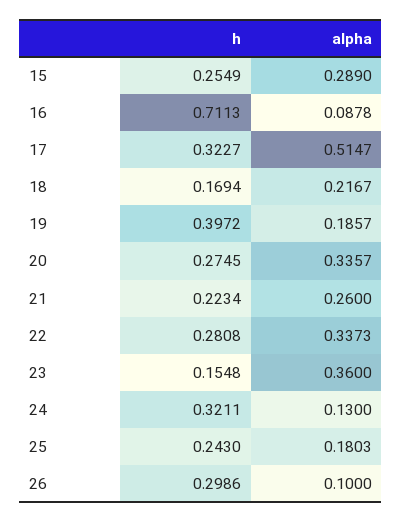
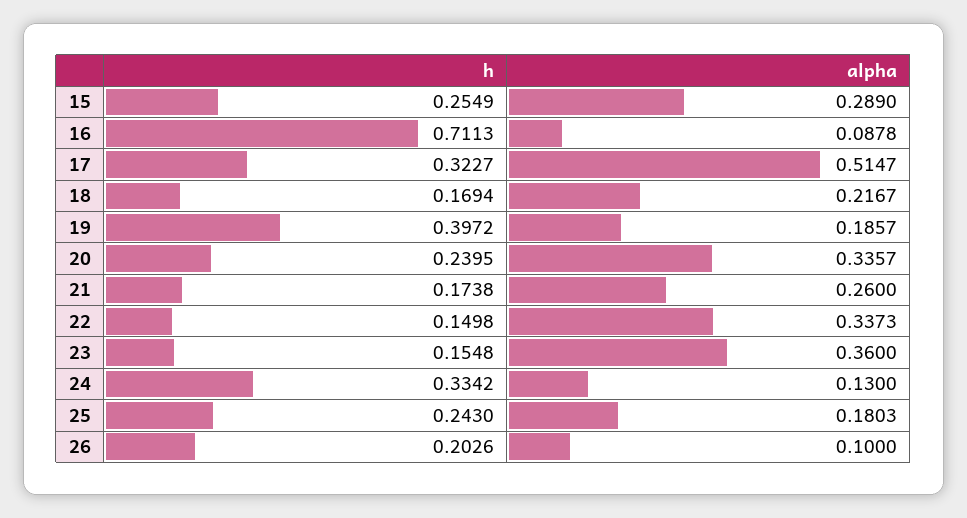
h, 20: 0.2745 -> 0.2395
h, 21: 0.2234 -> 0.1738
h, 22: 0.2808 -> 0.1498
h, 24: 0.3211 -> 0.3342
h, 26: 0.2986 -> 0.2026

